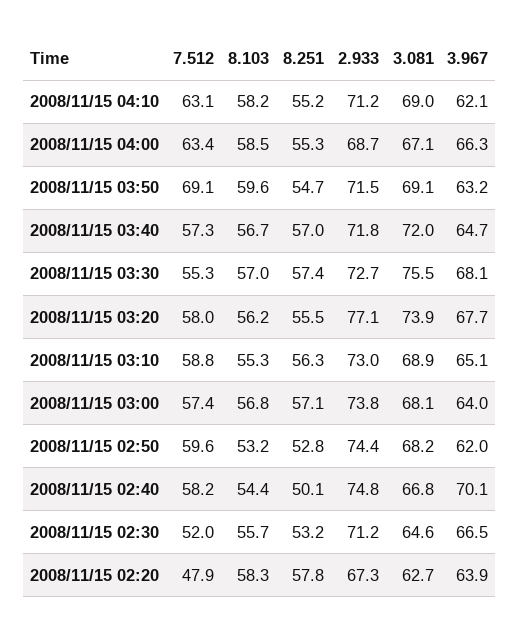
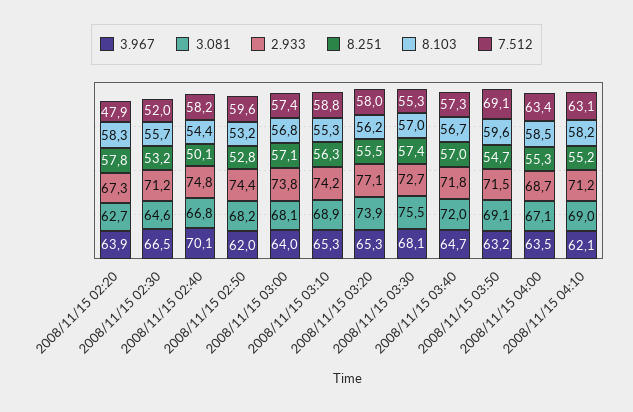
3.967, 2008/11/15 04:00: 66.3 -> 63.5
3.967, 2008/11/15 03:20: 67.7 -> 65.3
2.933, 2008/11/15 03:10: 73 -> 74.2
3.967, 2008/11/15 03:10: 65.1 -> 65.3

